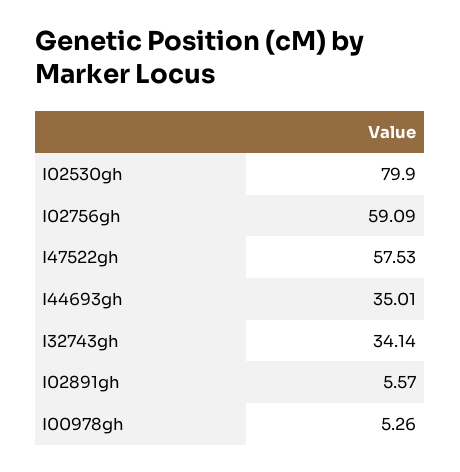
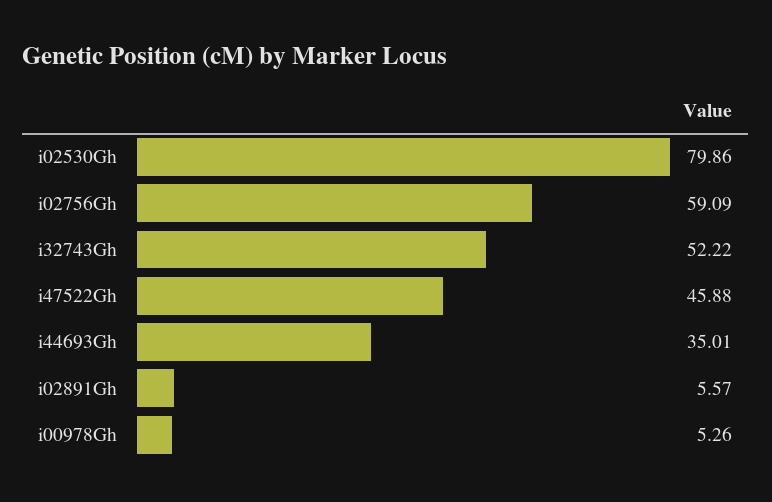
I02530gh: 79.9 -> 79.86
I47522gh: 57.53 -> 45.88
I32743gh: 34.14 -> 52.22

